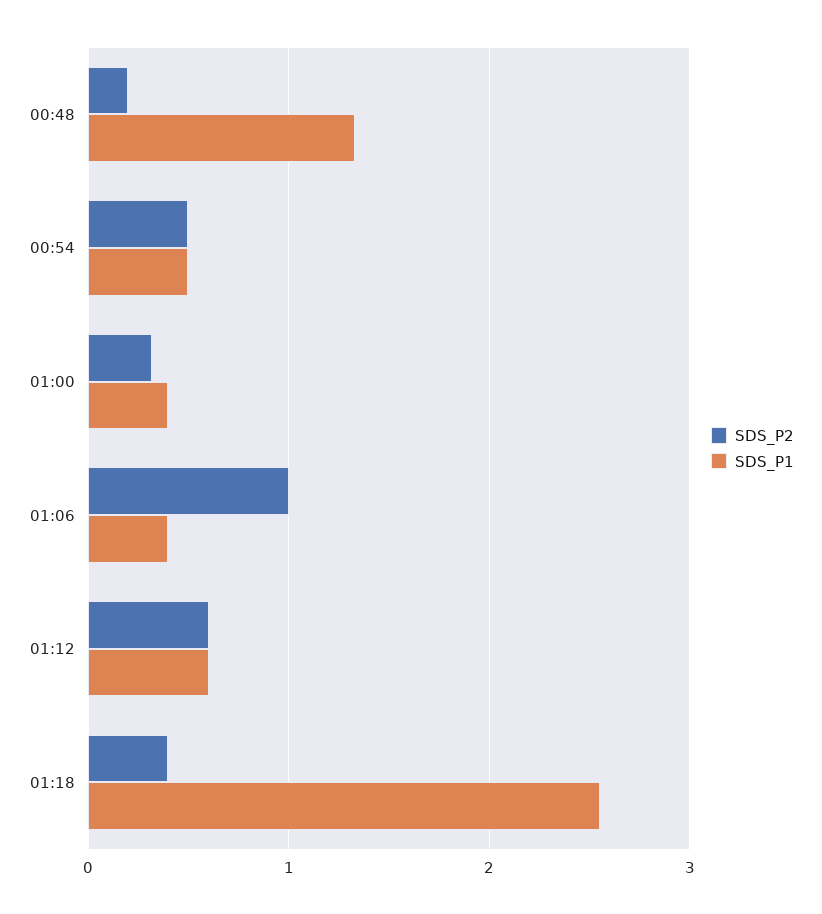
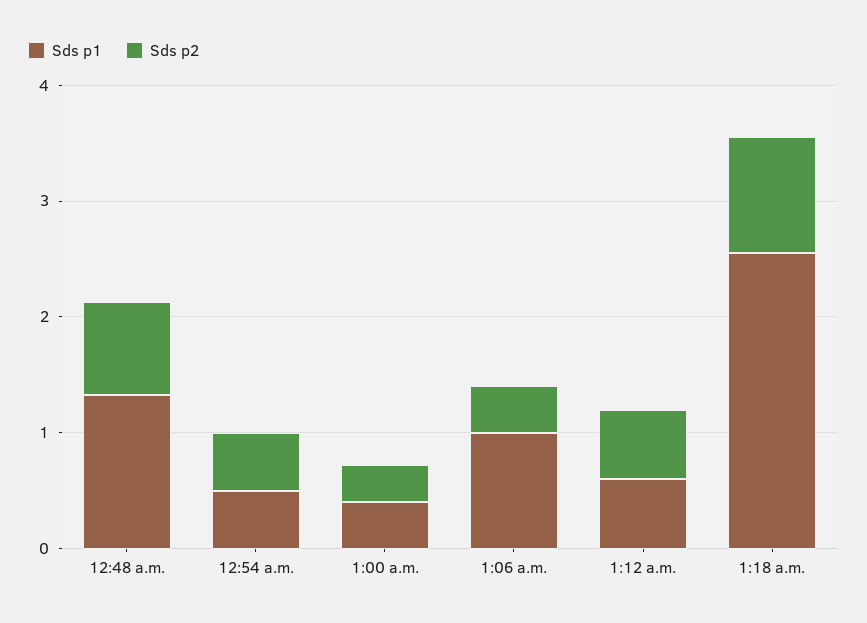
SDS_P2, 00:48: 0.2 -> 0.8
SDS_P2, 01:06: 1 -> 0.4
SDS_P1, 01:06: 0.4 -> 1
SDS_P2, 01:18: 0.4 -> 1

